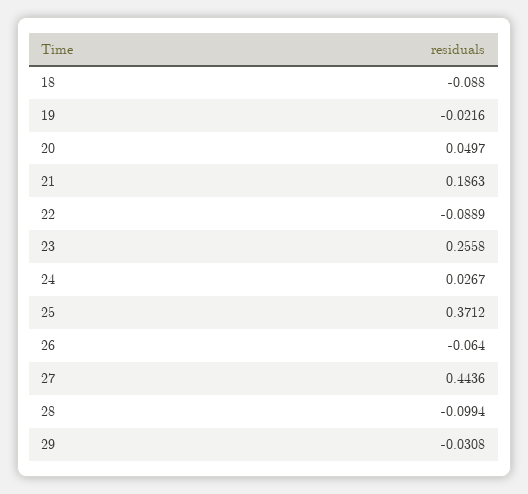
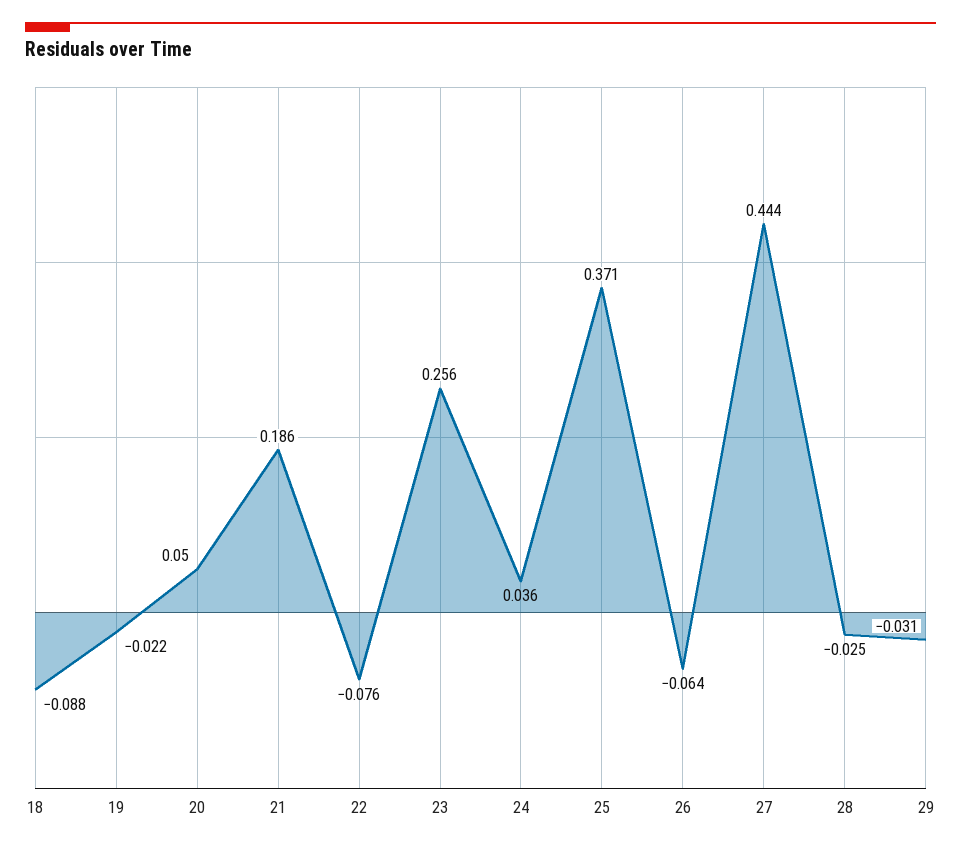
22: -0.0889 -> -0.076
24: 0.0267 -> 0.036
28: -0.0994 -> -0.025

